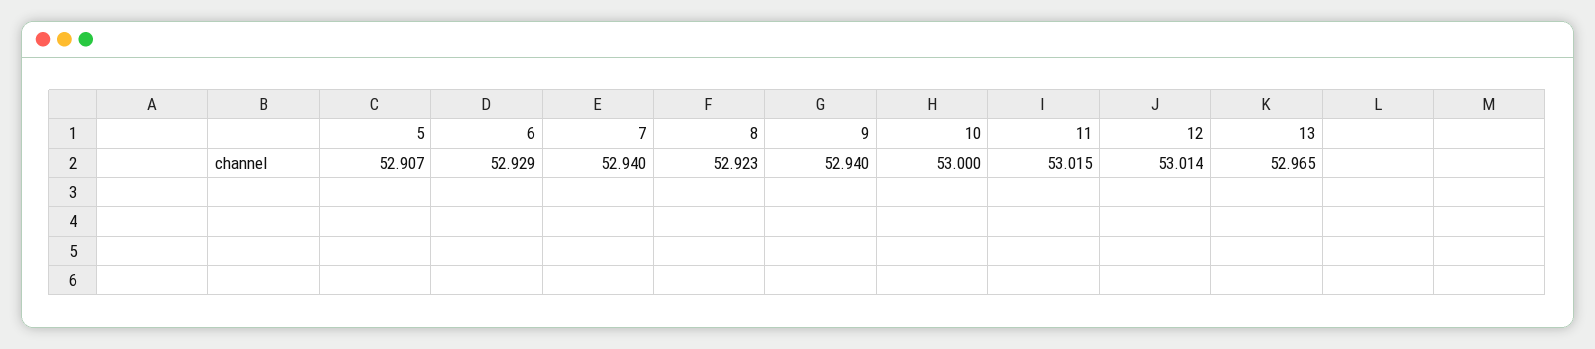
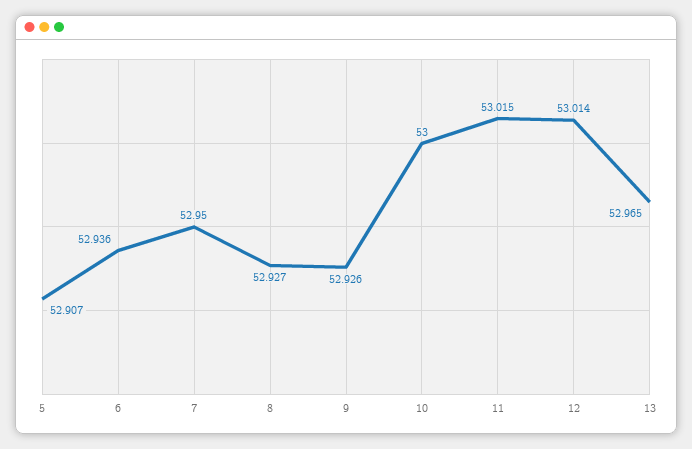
6: 52.929 -> 52.936
7: 52.94 -> 52.95
8: 52.923 -> 52.927
9: 52.94 -> 52.926

